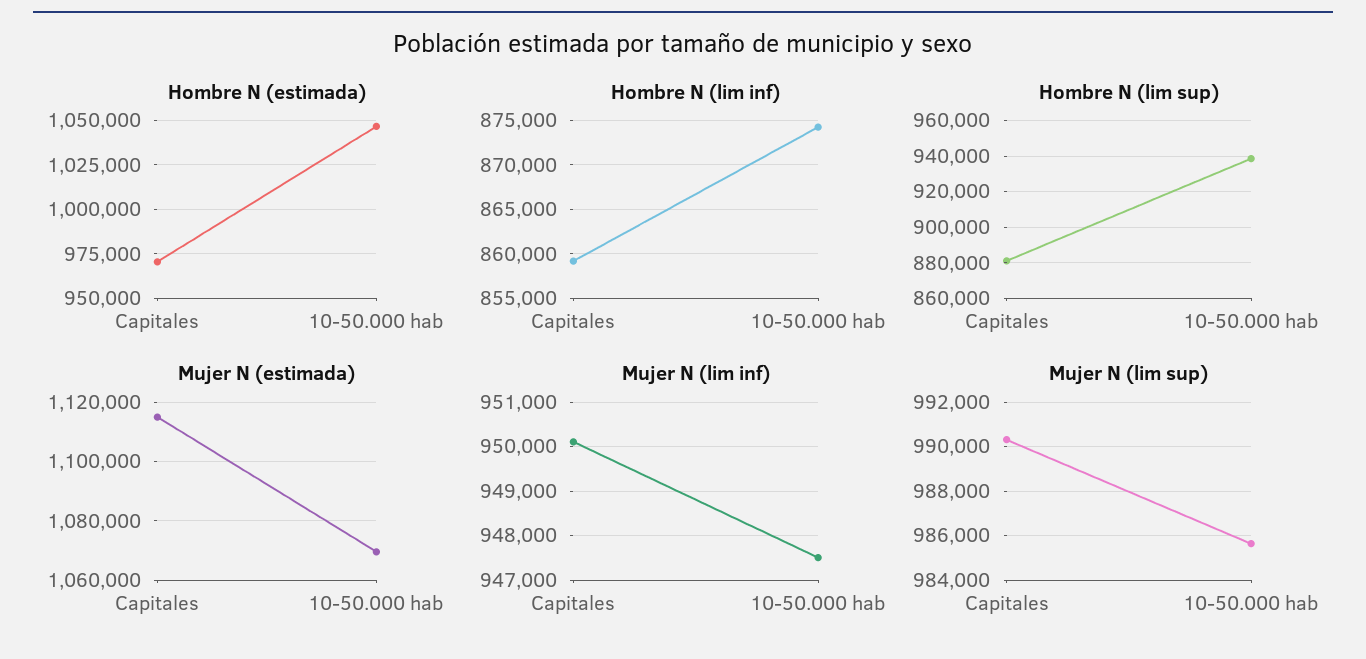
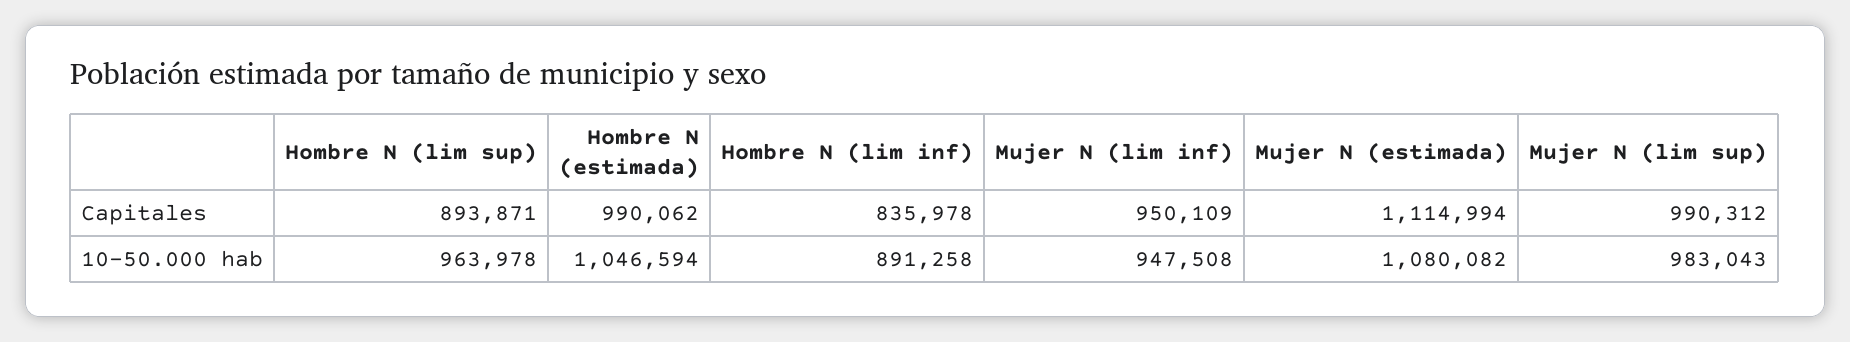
Hombre N (estimada), Capitales: 970000 -> 990062
Hombre N (lim inf), Capitales: 859000 -> 835978
Hombre N (lim inf), 10-50.000 hab: 874000 -> 891258
Hombre N (lim sup), Capitales: 880000 -> 893871
Hombre N (lim sup), 10-50.000 hab: 940000 -> 963978
Mujer N (estimada), 10-50.000 hab: 1070000 -> 1080082
Mujer N (lim sup), 10-50.000 hab: 985500 -> 983043

